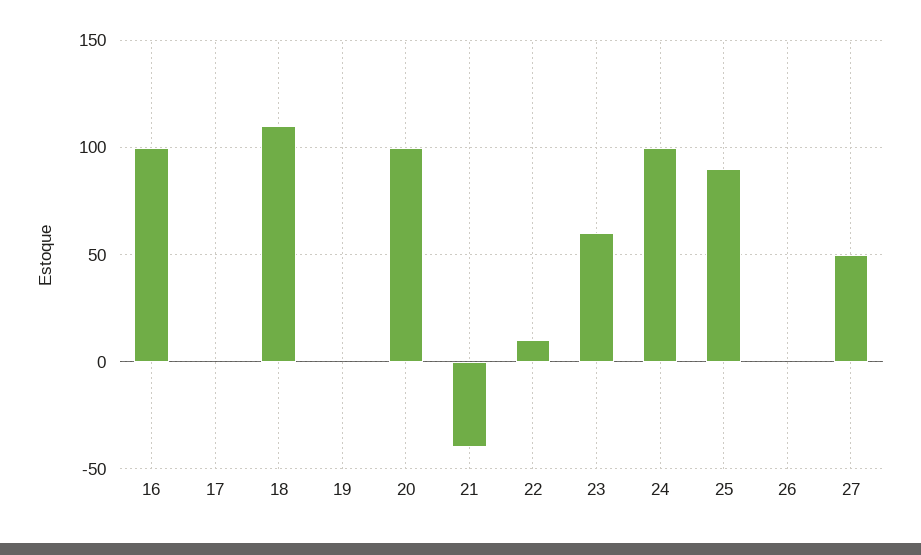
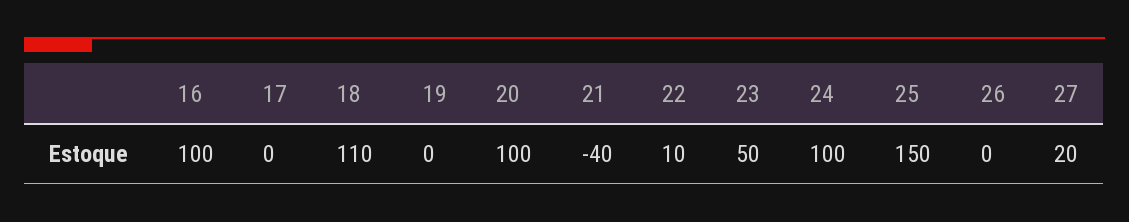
23: 60 -> 50
25: 90 -> 150
27: 50 -> 20

